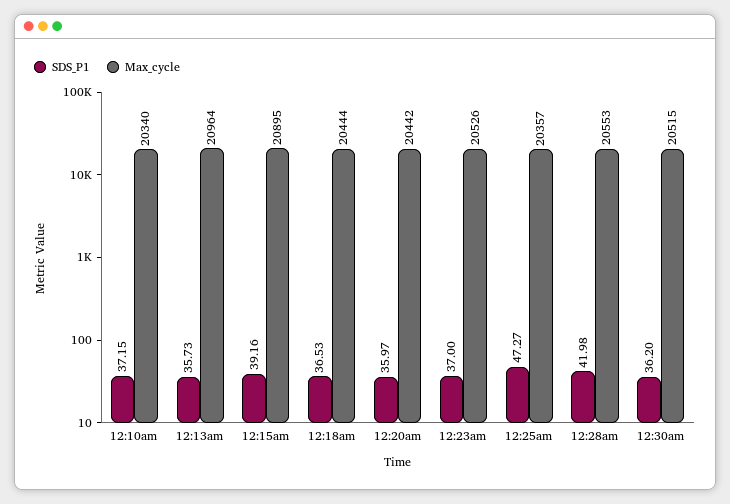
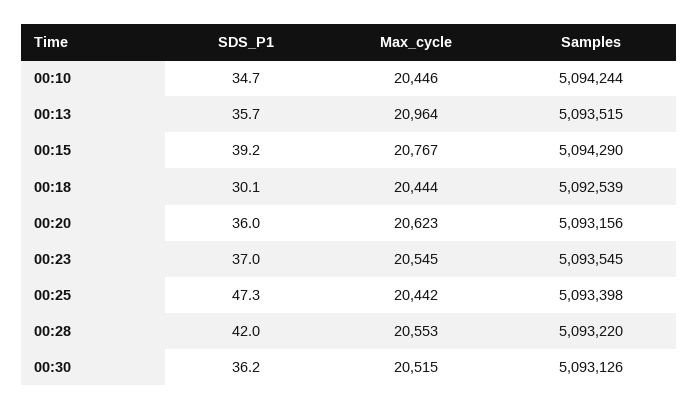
SDS_P1, 12:10am: 37.15 -> 34.7
Max_cycle, 12:10am: 20340 -> 20446
Max_cycle, 12:15am: 20895 -> 20767
SDS_P1, 12:18am: 36.53 -> 30.1
Max_cycle, 12:20am: 20442 -> 20623
Max_cycle, 12:23am: 20526 -> 20545
Max_cycle, 12:25am: 20357 -> 20442
Samples, 12:10am: none -> 5094244
Samples, 12:13am: none -> 5093515
Samples, 12:15am: none -> 5094290
Samples, 12:18am: none -> 5092539
Samples, 12:20am: none -> 5093156
Samples, 12:23am: none -> 5093545
Samples, 12:25am: none -> 5093398
Samples, 12:28am: none -> 5093220
Samples, 12:30am: none -> 5093126

